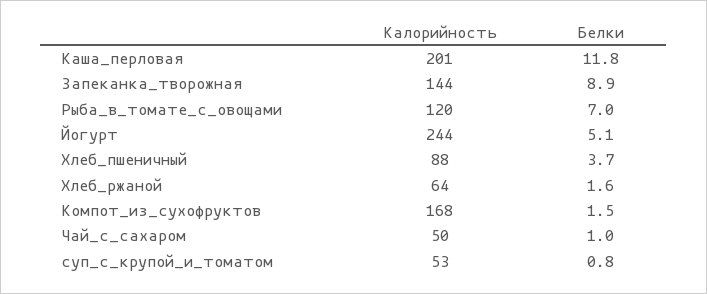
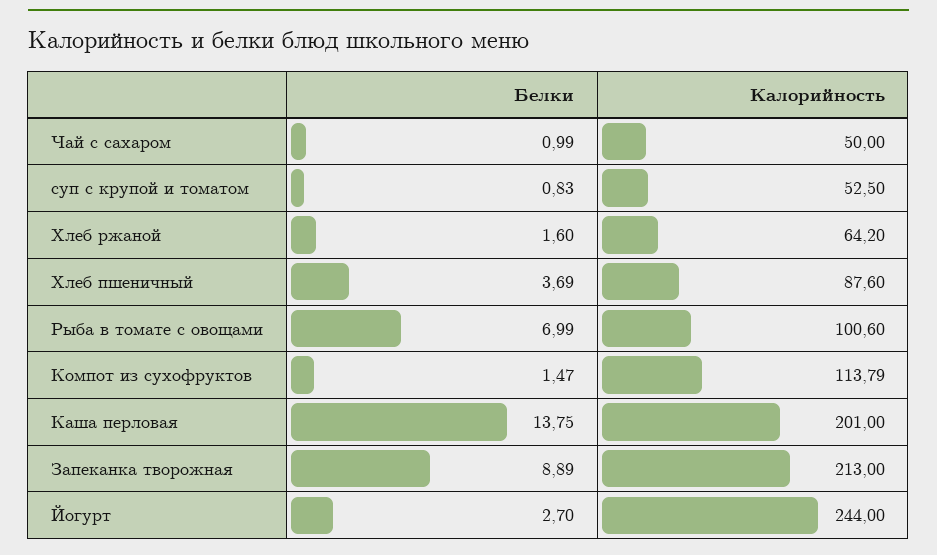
Белки, Каша_перловая: 11.8 -> 13.75
Калорийность, Запеканка_творожная: 144 -> 213
Калорийность, Рыба_в_томате_с_овощами: 120 -> 100.6
Белки, Йогурт: 5.1 -> 2.7
Калорийность, Компот_из_сухофруктов: 168 -> 113.79

